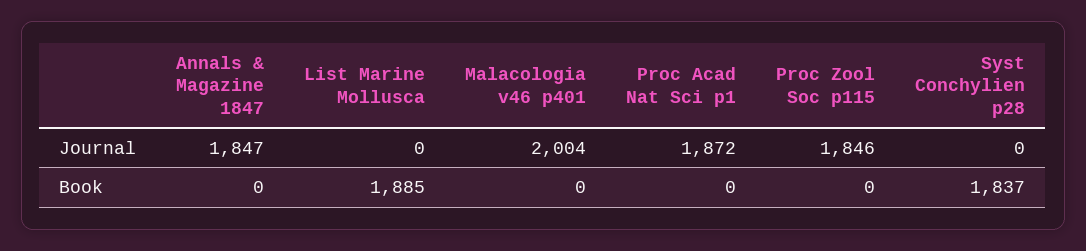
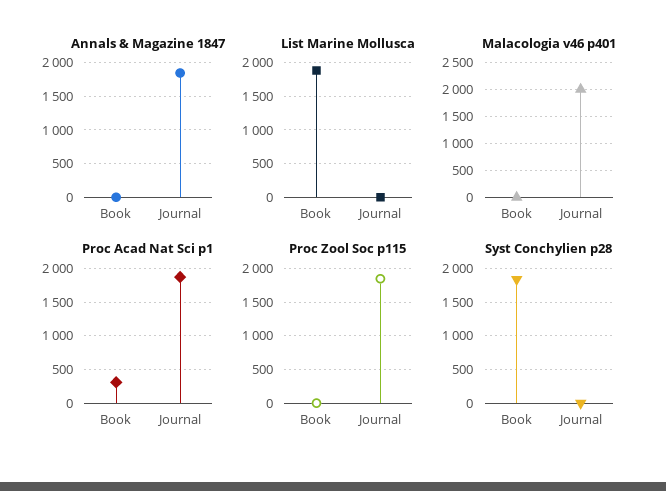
Proc Acad Nat Sci p1, Book: 0 -> 300

